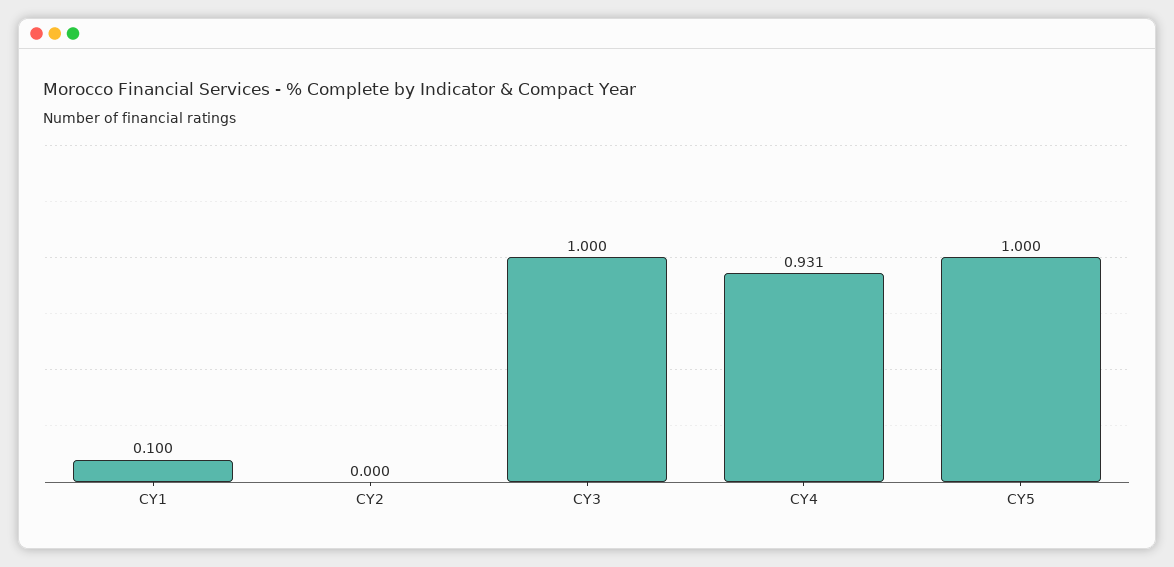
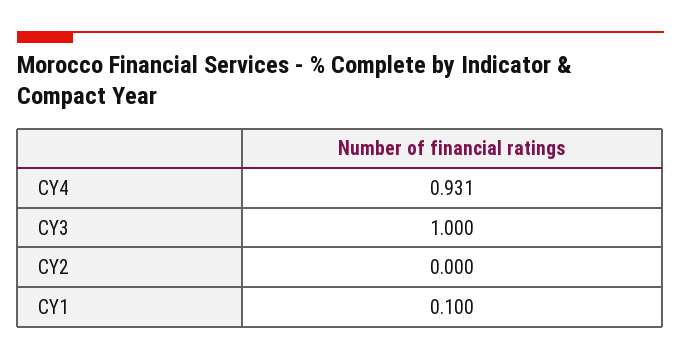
CY5: 1 -> none

